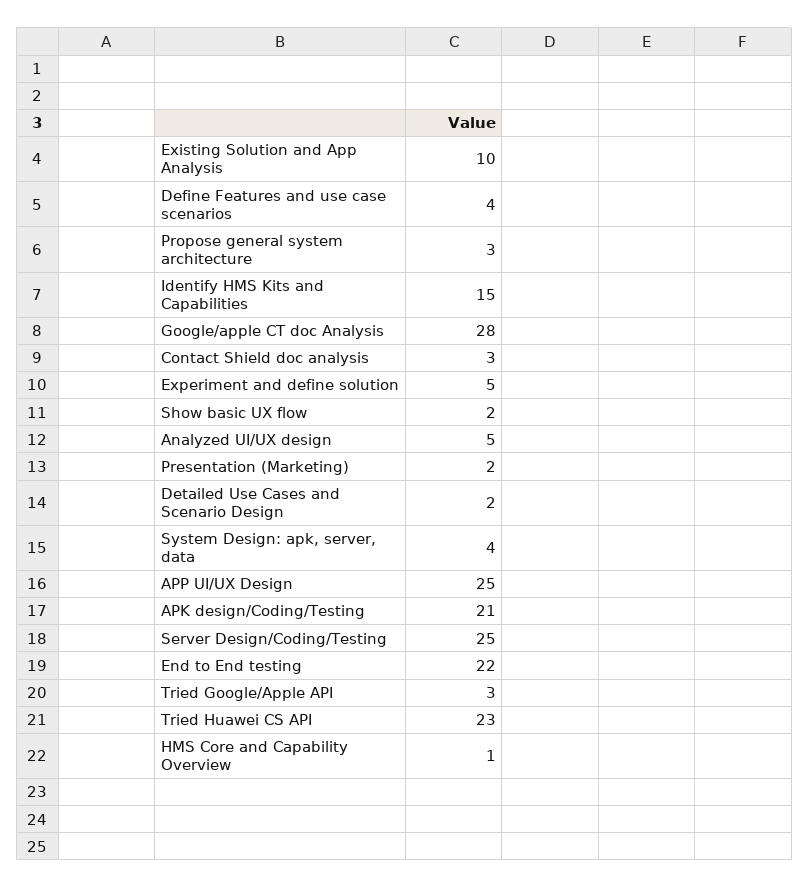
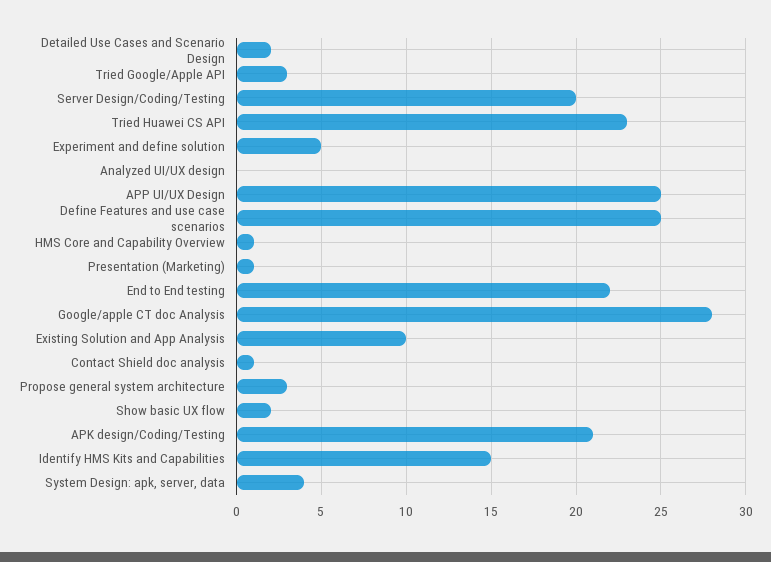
Define Features and use case scenarios: 4 -> 25
Contact Shield doc analysis: 3 -> 1
Analyzed UI/UX design: 5 -> 0
Presentation (Marketing): 2 -> 1
Server Design/Coding/Testing: 25 -> 20

